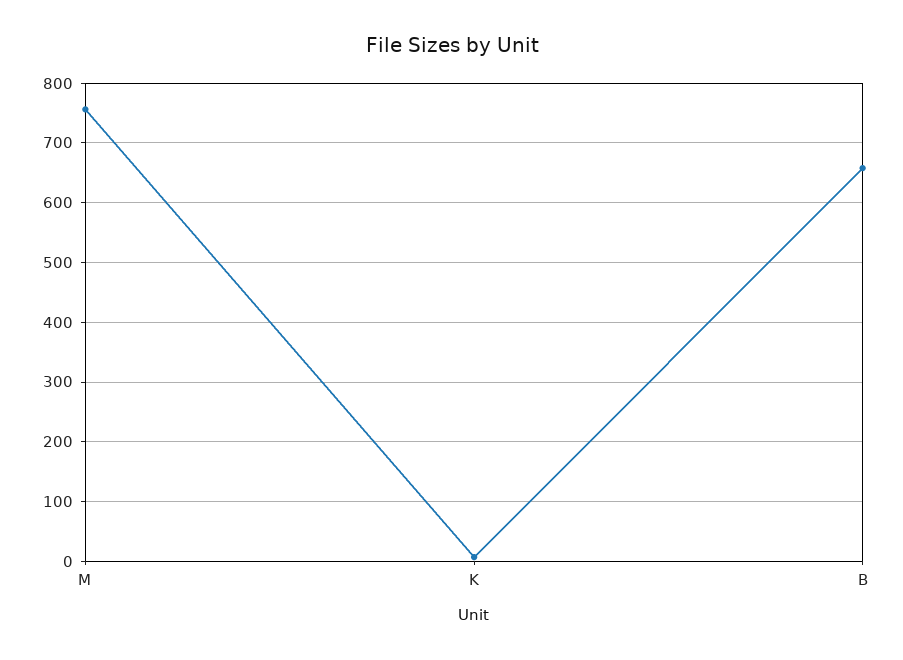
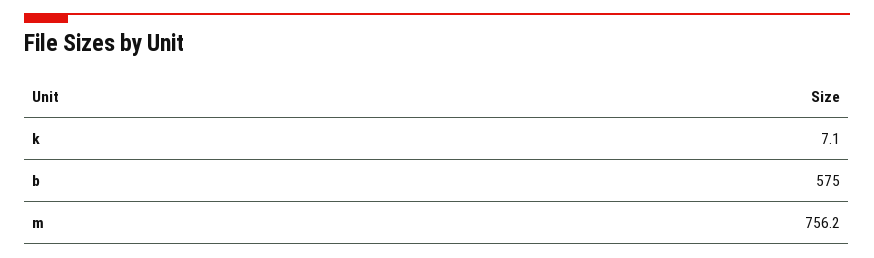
B: 660 -> 575

